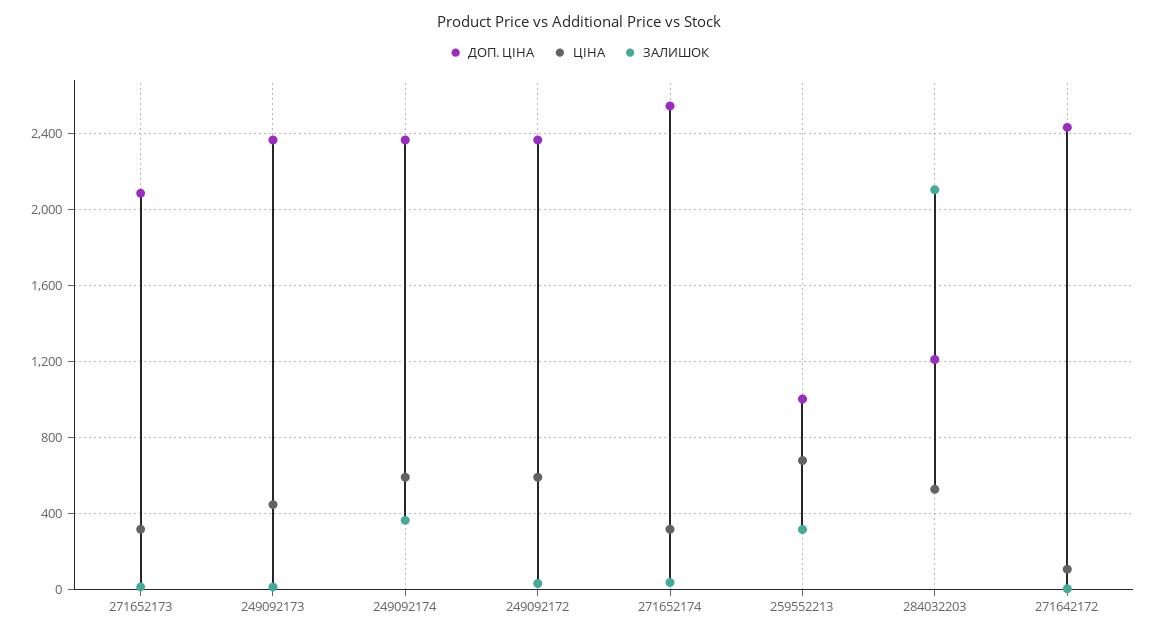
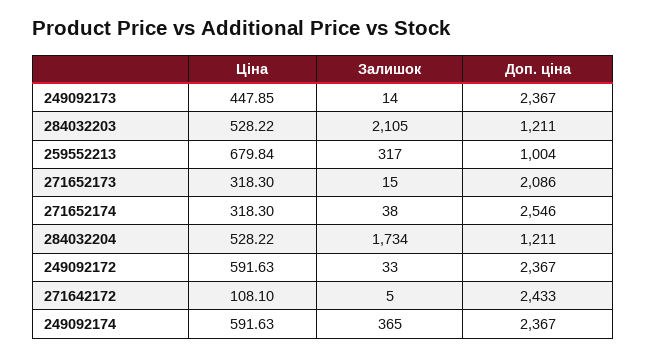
ЦІНА, 284032204: none -> 528.22
ЗАЛИШОК, 284032204: none -> 1734
ДОП. ЦІНА, 284032204: none -> 1211

